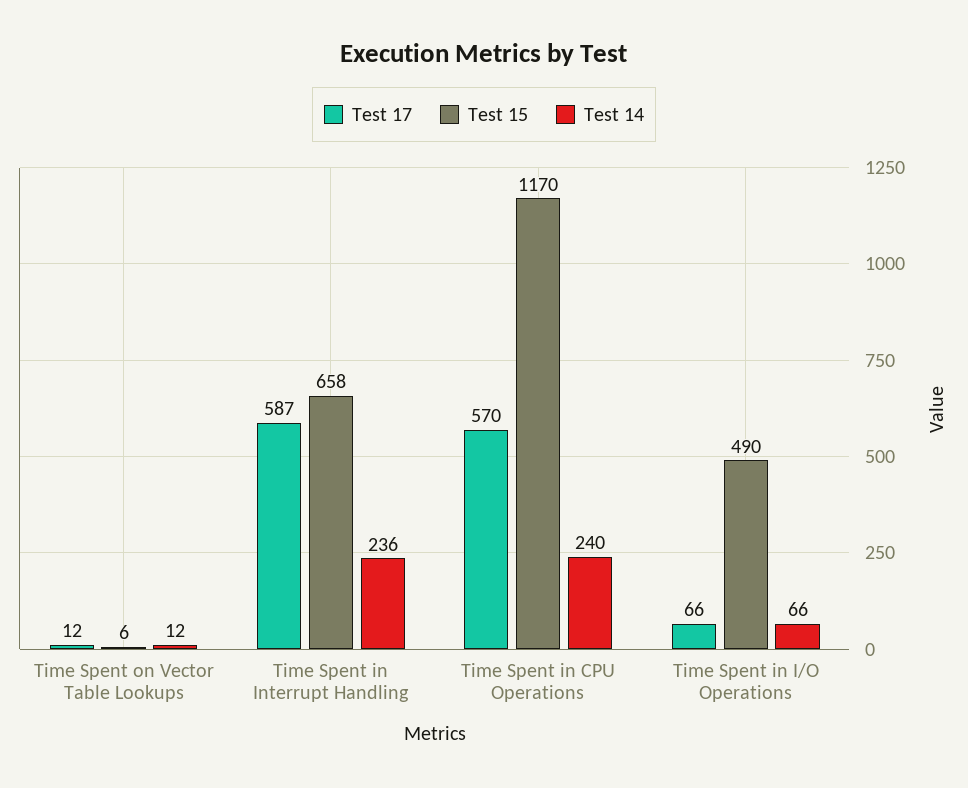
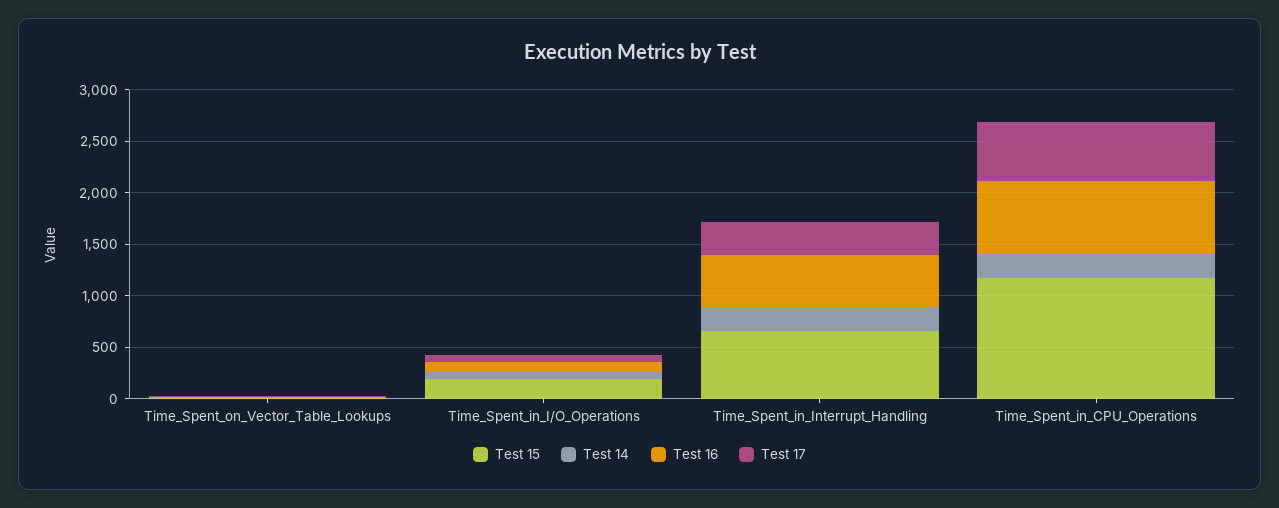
Test 17, Time Spent in Interrupt Handling: 587 -> 300
Test 15, Time Spent in I/O Operations: 490 -> 200
Test 16, Time Spent on Vector Table Lookups: none -> 0
Test 16, Time Spent in I/O Operations: none -> 100
Test 16, Time Spent in Interrupt Handling: none -> 500
Test 16, Time Spent in CPU Operations: none -> 700

